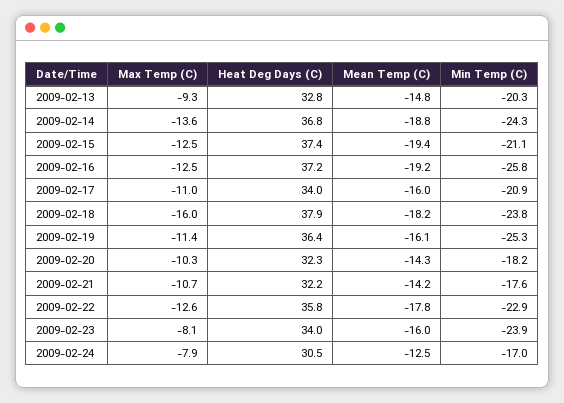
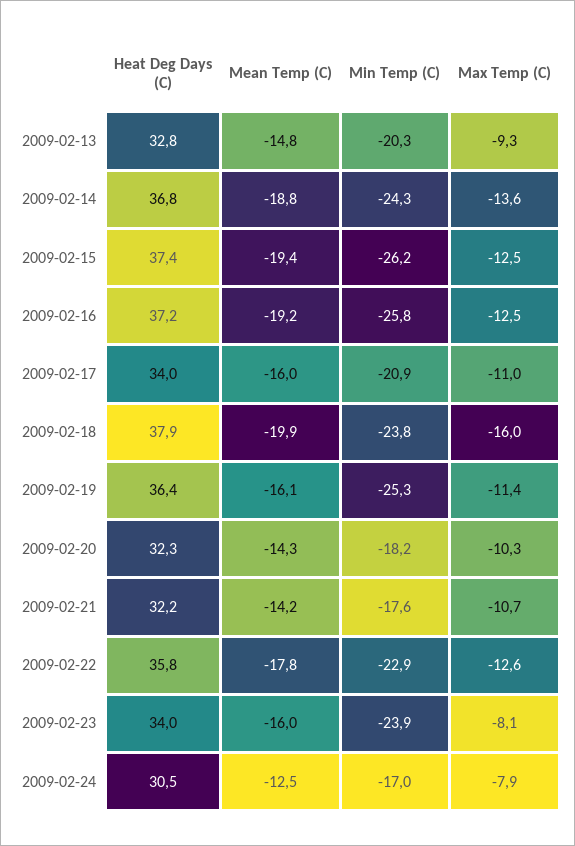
Min Temp (C), 2009-02-15: -21.1 -> -26.2
Mean Temp (C), 2009-02-18: -18.2 -> -19.9

